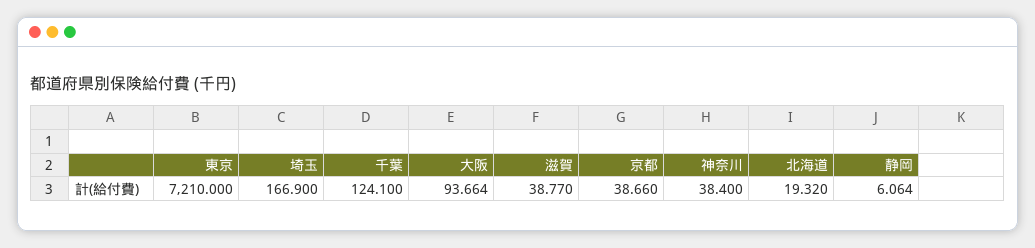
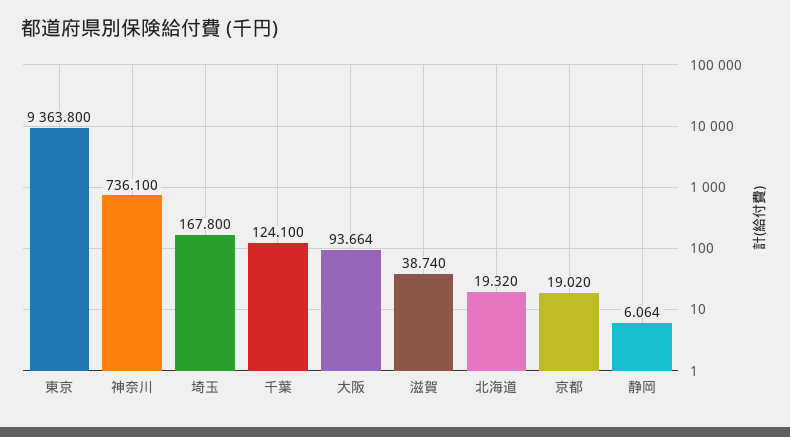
東京: 7210 -> 9363.8
埼玉: 166.9 -> 167.8
滋賀: 38.77 -> 38.74
京都: 38.66 -> 19.02
神奈川: 38.4 -> 736.1

